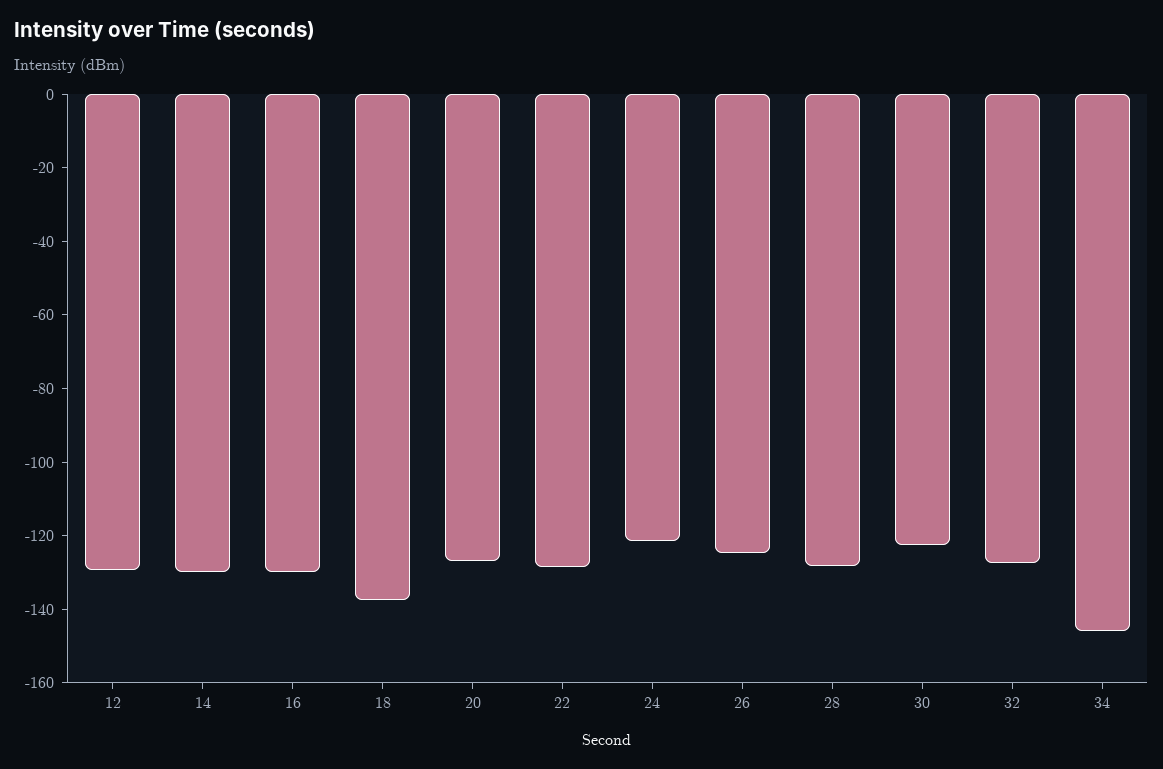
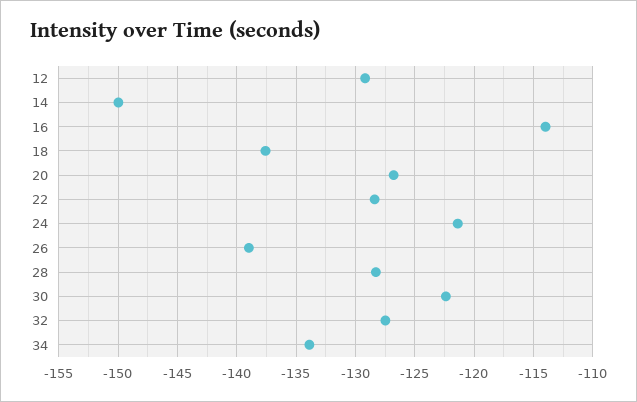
14: -130 -> -150
16: -130 -> -114
26: -125 -> -139
34: -145 -> -134

